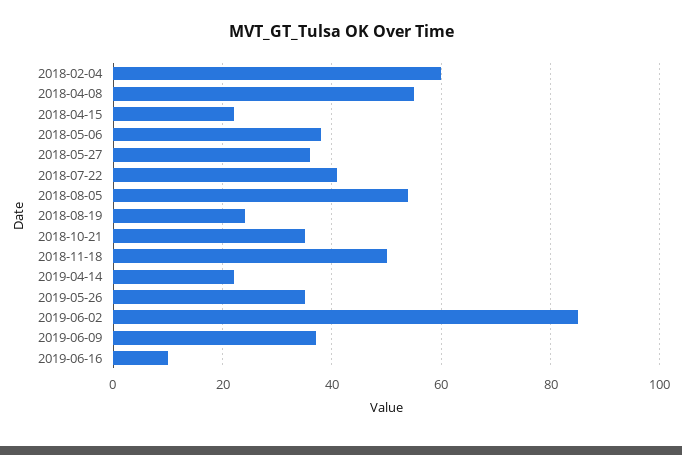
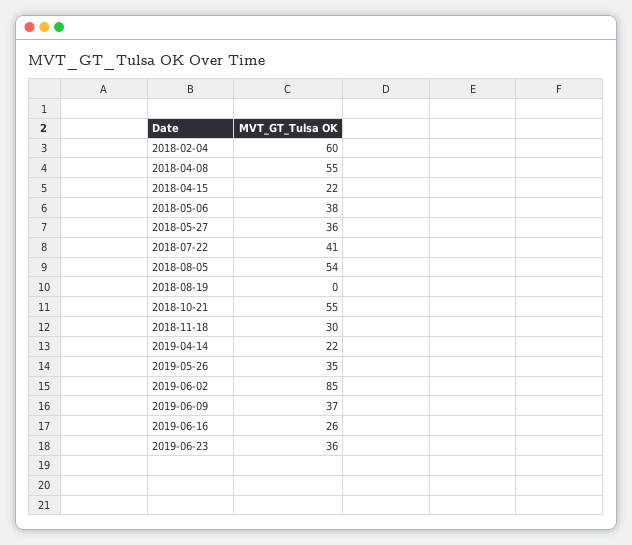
2018-08-19: 25 -> 0
2018-10-21: 35 -> 55
2018-11-18: 50 -> 30
2019-06-16: 10 -> 26
2019-06-23: none -> 36

